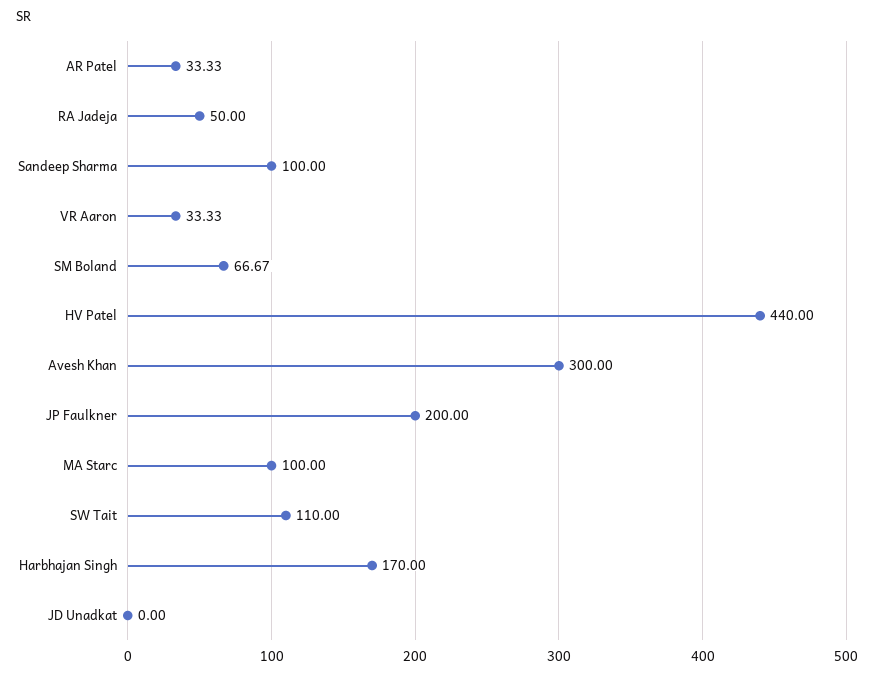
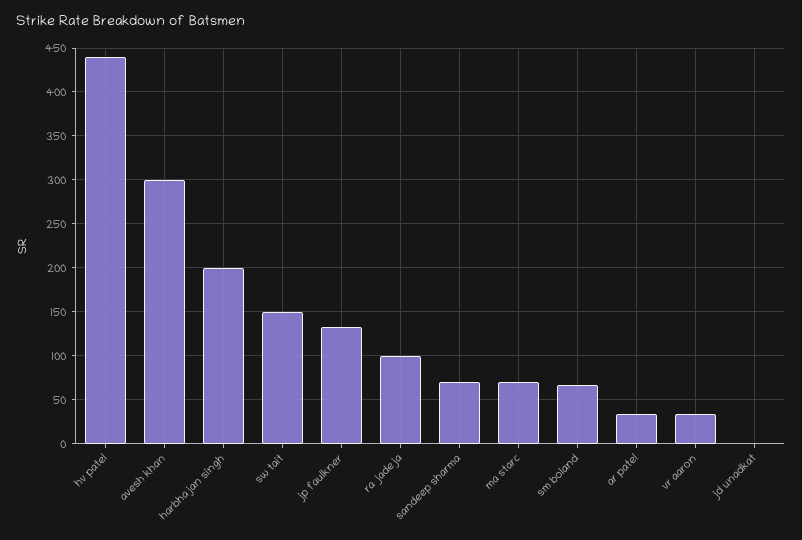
RA Jadeja: 50 -> 100
Sandeep Sharma: 100 -> 70
JP Faulkner: 200 -> 130
MA Starc: 100 -> 70
SW Tait: 110 -> 150
Harbhajan Singh: 170 -> 200

